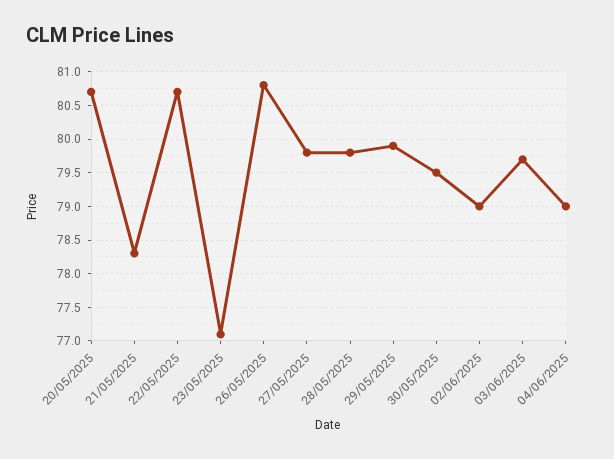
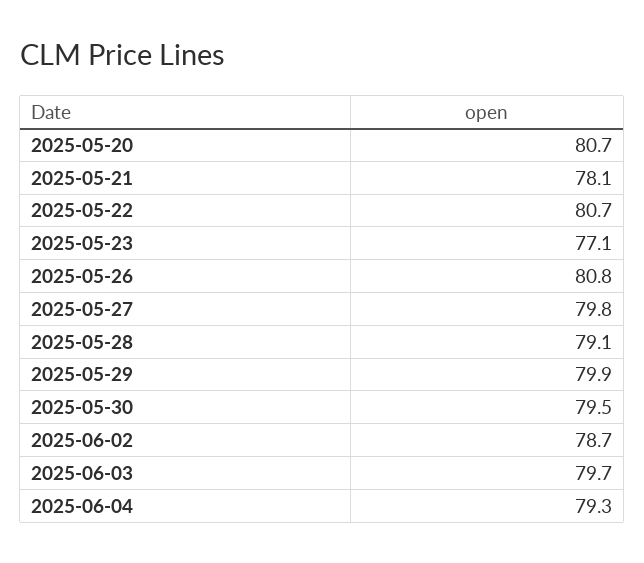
21/05/2025: 78.3 -> 78.1
28/05/2025: 79.8 -> 79.1
02/06/2025: 79 -> 78.7
04/06/2025: 79 -> 79.3

